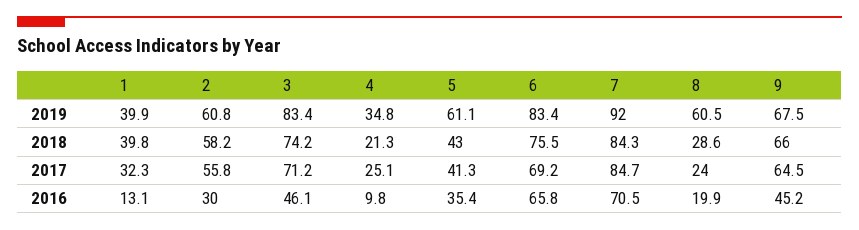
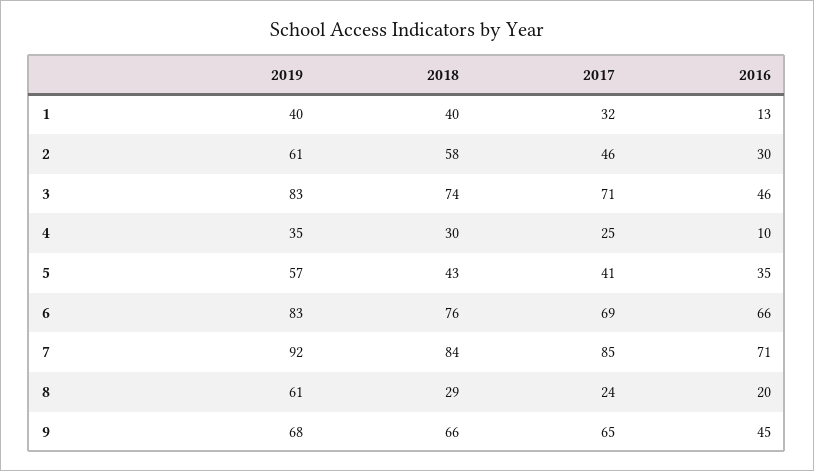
5, 2019: 61.1 -> 57
4, 2018: 21.3 -> 30
2, 2017: 55.8 -> 46

